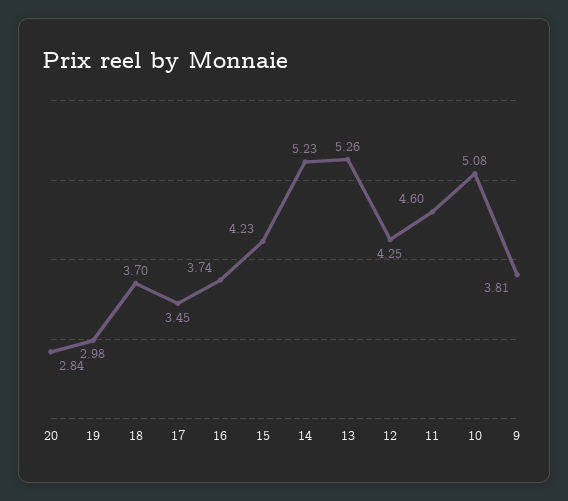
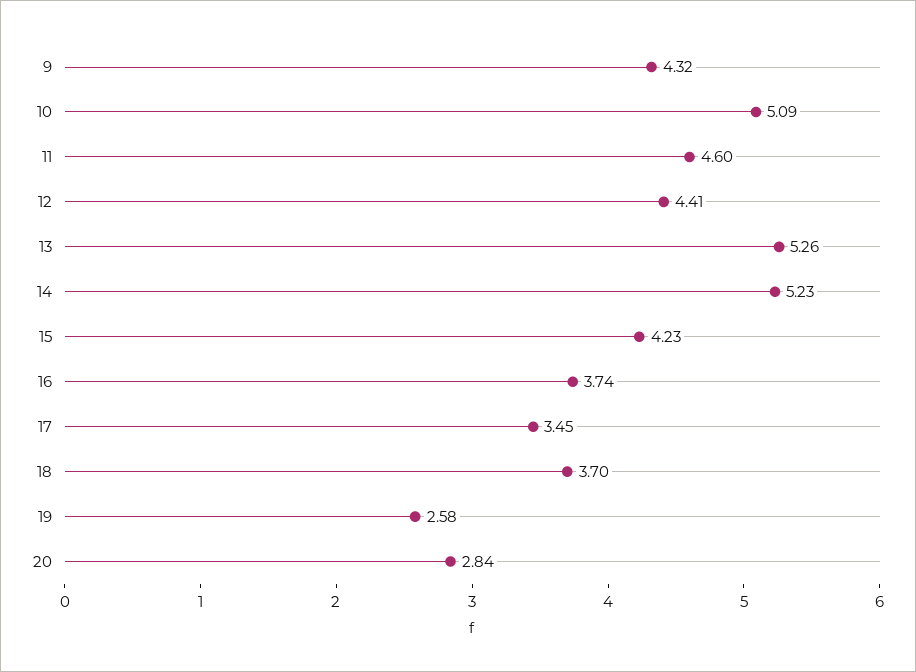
19: 2.98 -> 2.58
12: 4.25 -> 4.41
10: 5.08 -> 5.09
9: 3.81 -> 4.32

